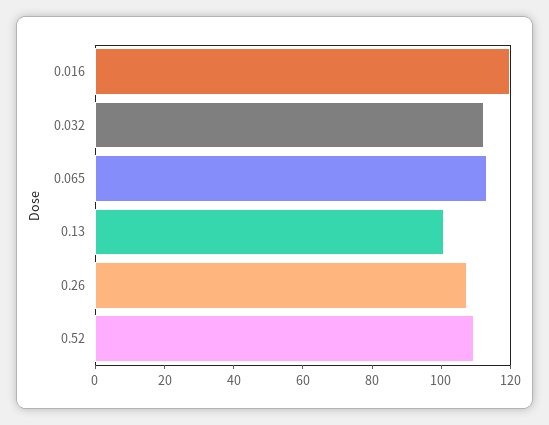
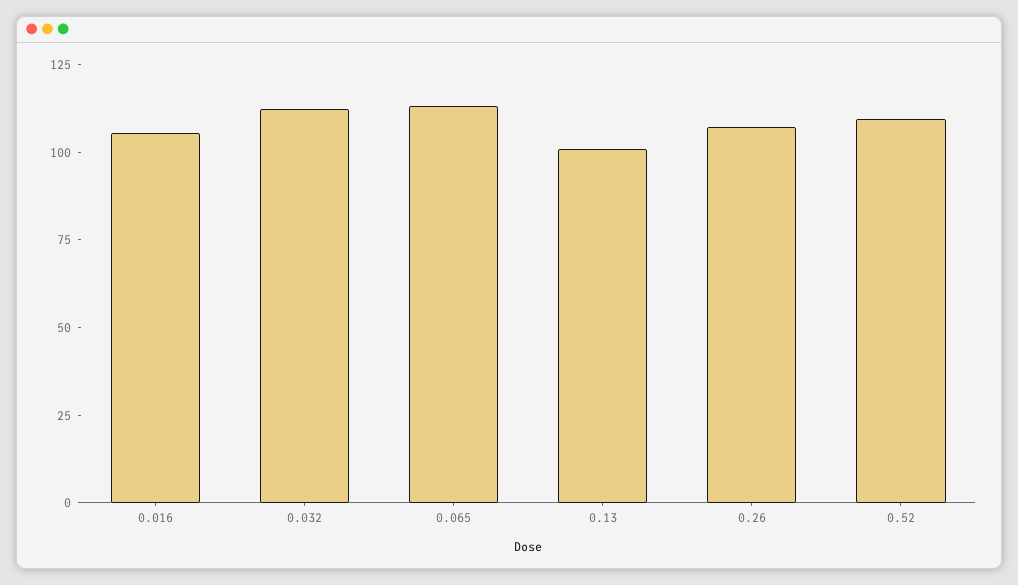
0.016: 120 -> 105

